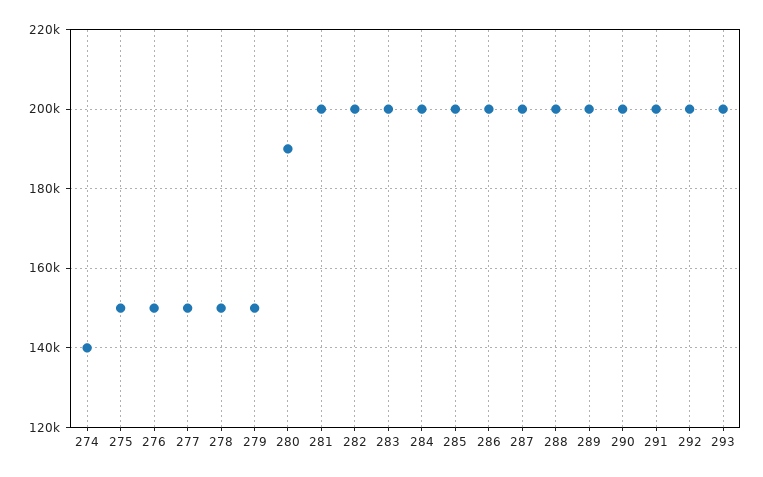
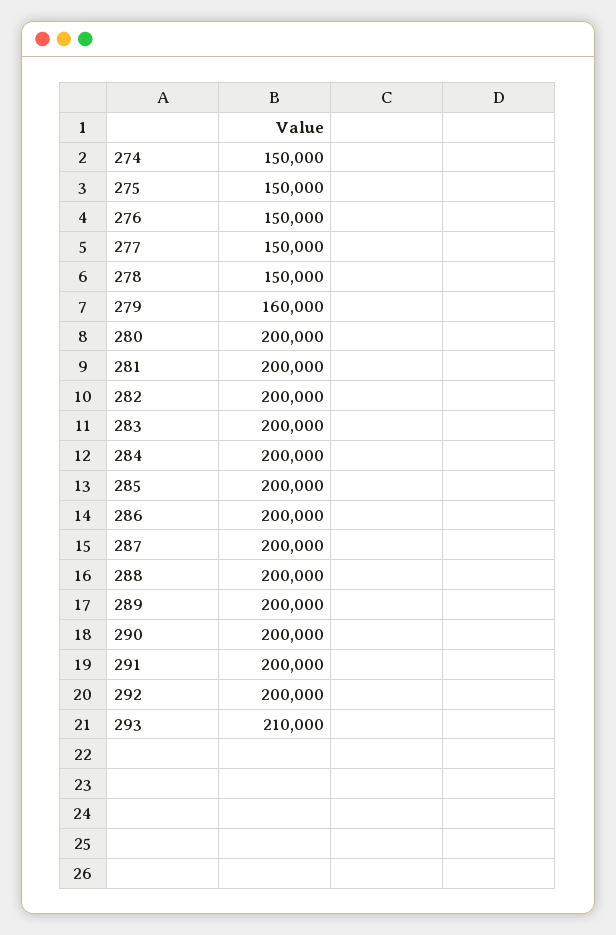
274: 140000 -> 150000
279: 150000 -> 160000
280: 190000 -> 200000
293: 200000 -> 210000

